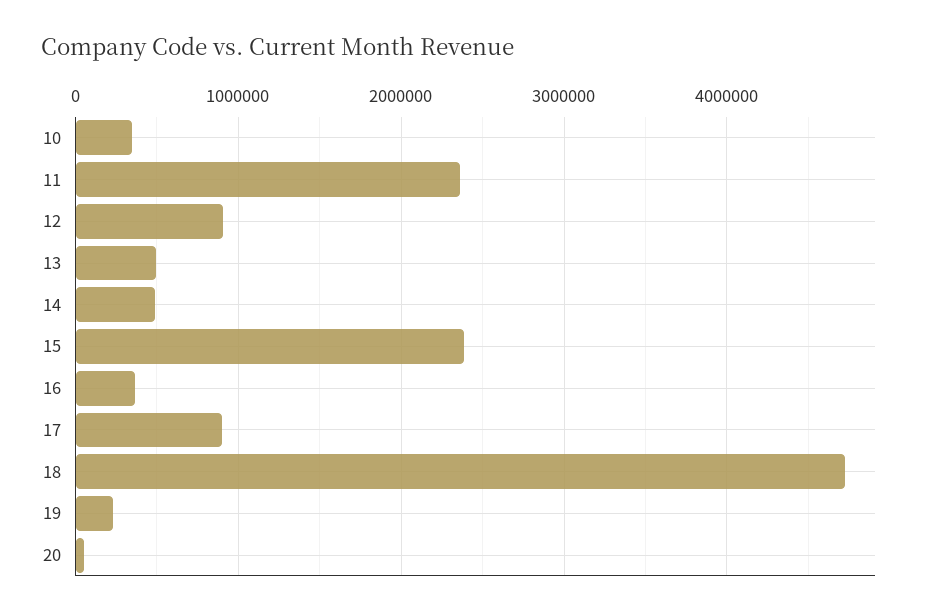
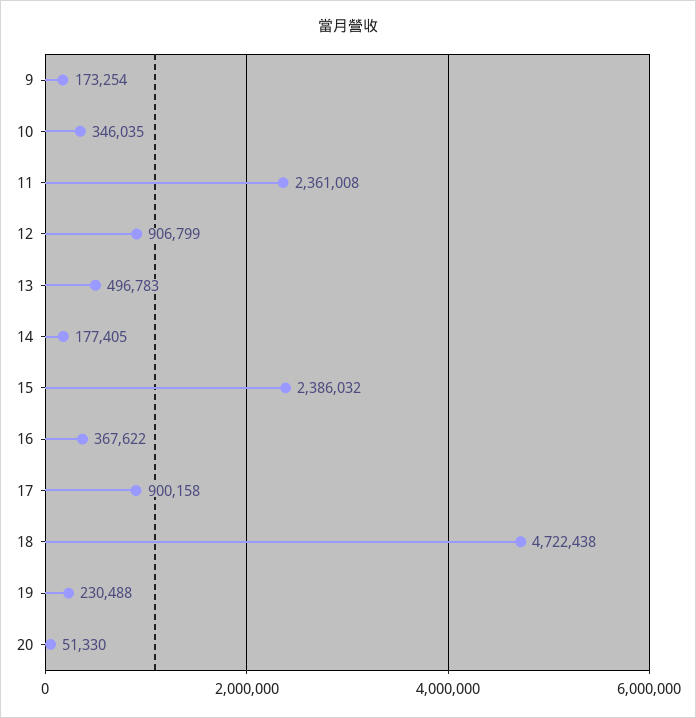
14: 500000 -> 177405
9: none -> 173254

